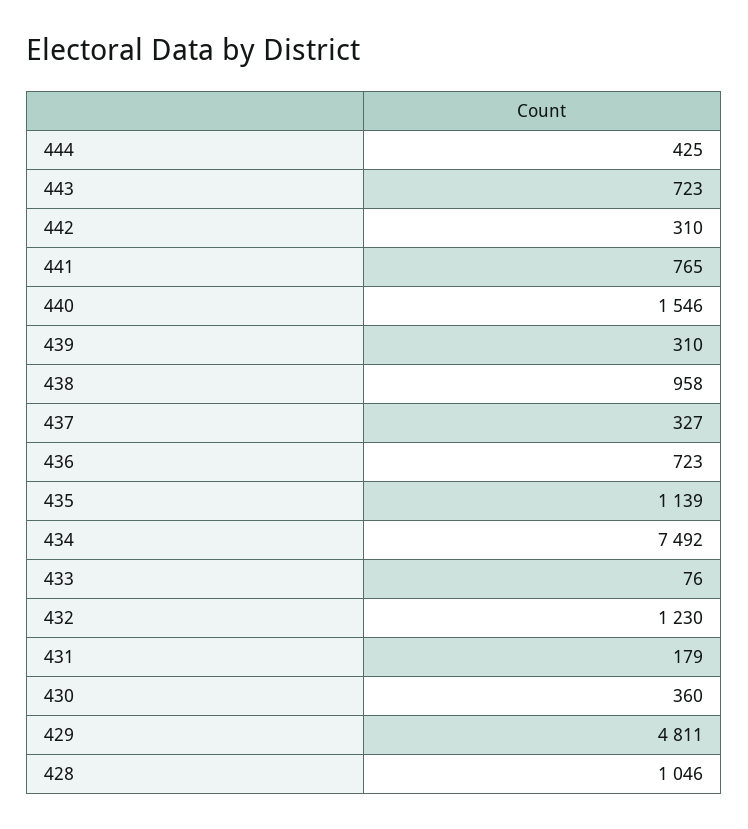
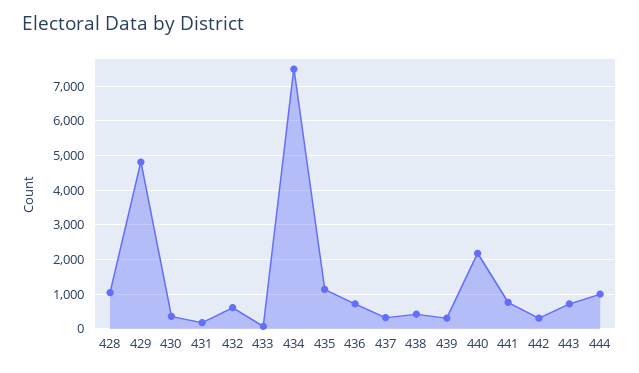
444: 425 -> 1000
440: 1546 -> 2200
438: 958 -> 400
432: 1230 -> 600

